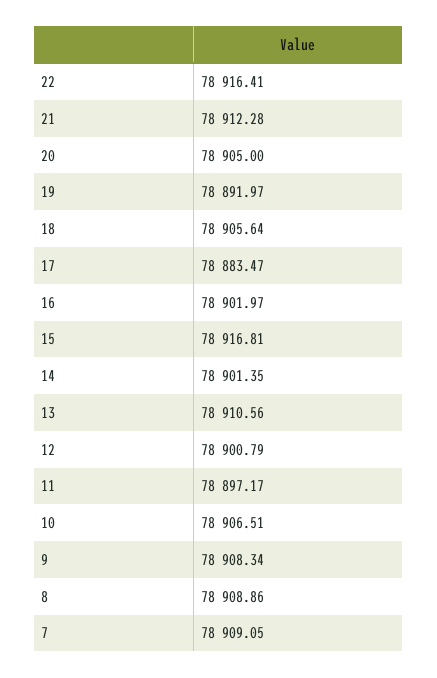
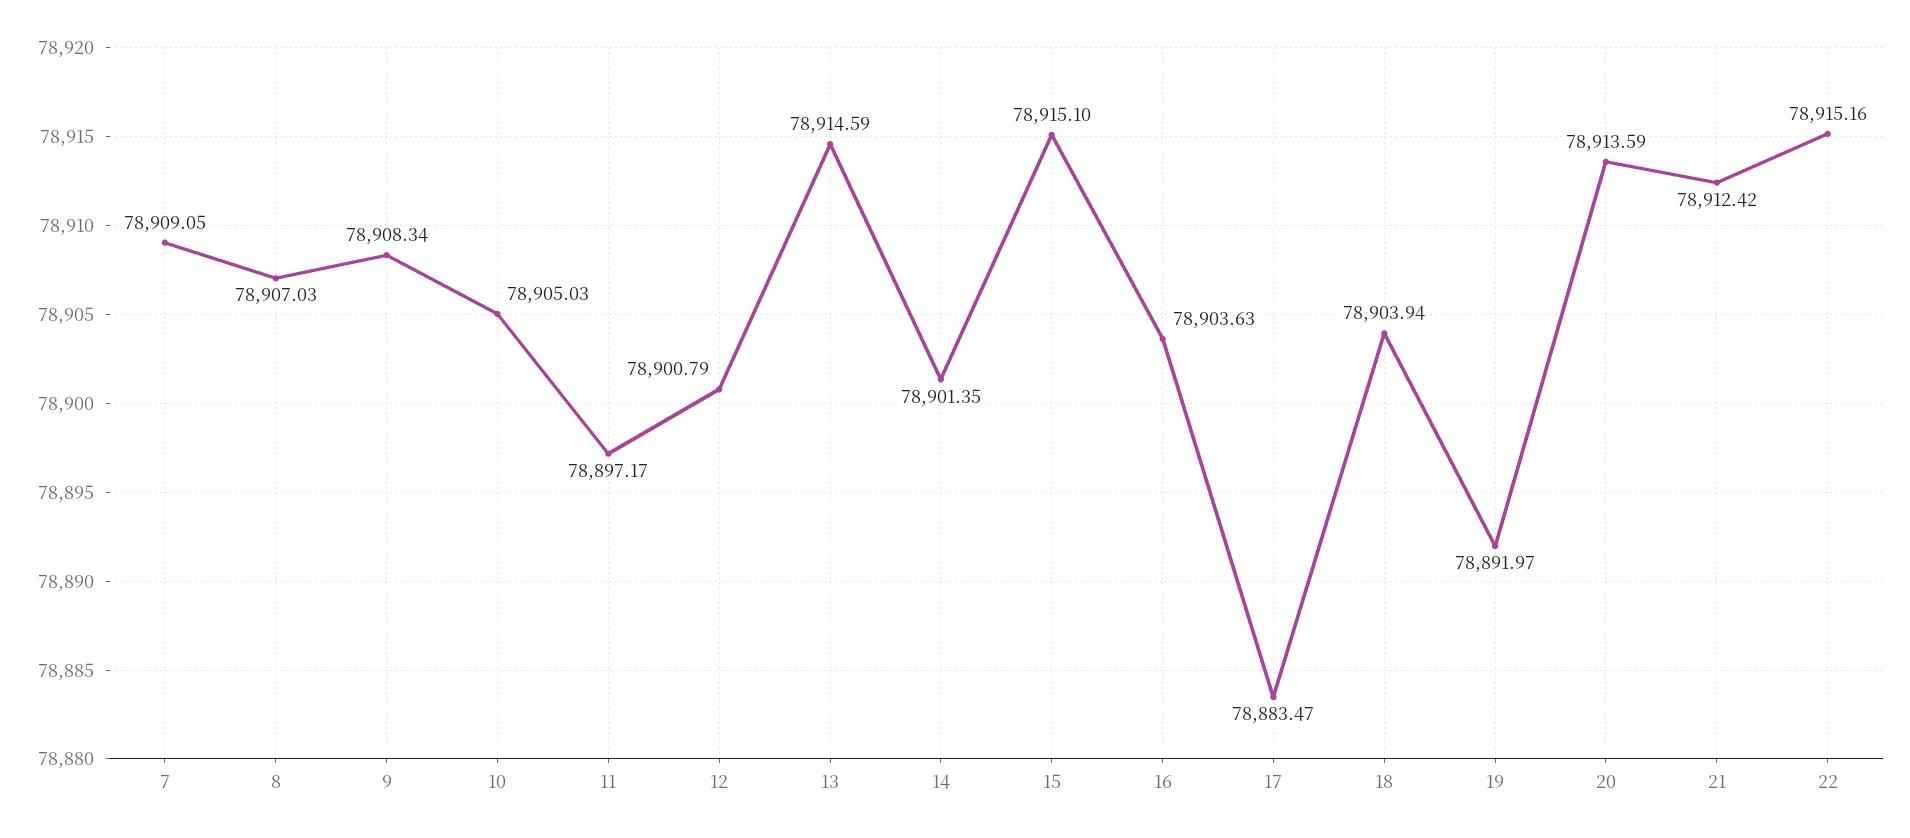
22: 78916.41 -> 78915.16
21: 78912.28 -> 78912.42
20: 78905 -> 78913.59
18: 78905.64 -> 78903.94
16: 78901.97 -> 78903.63
15: 78916.81 -> 78915.1
13: 78910.56 -> 78914.59
10: 78906.51 -> 78905.03
8: 78908.86 -> 78907.03

